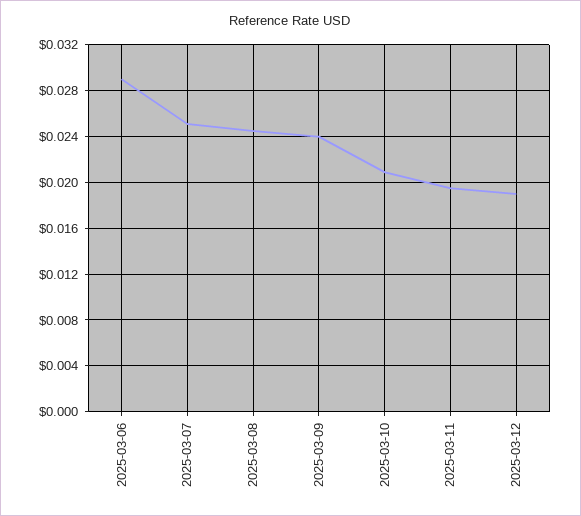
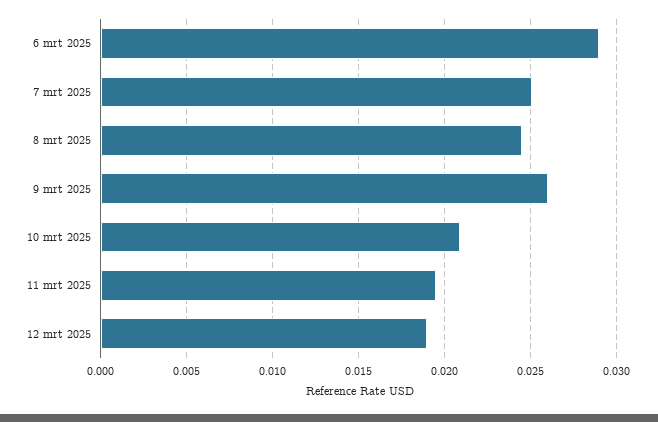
2025-03-09: 0.024 -> 0.026

